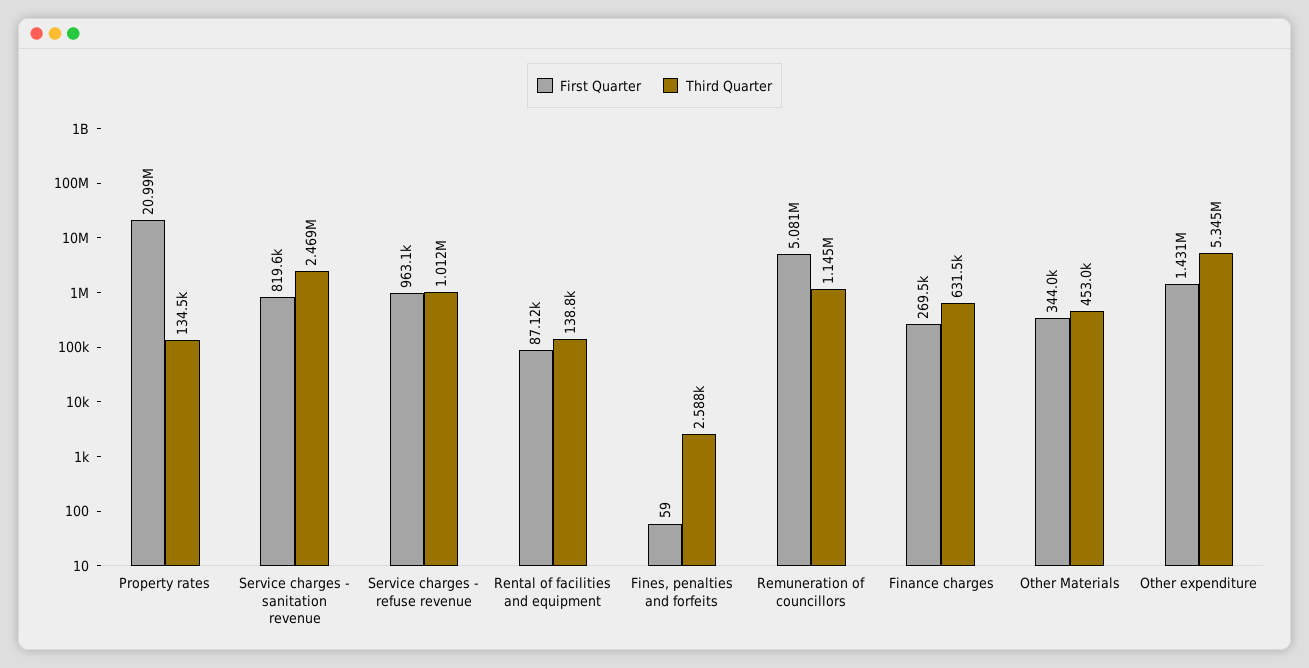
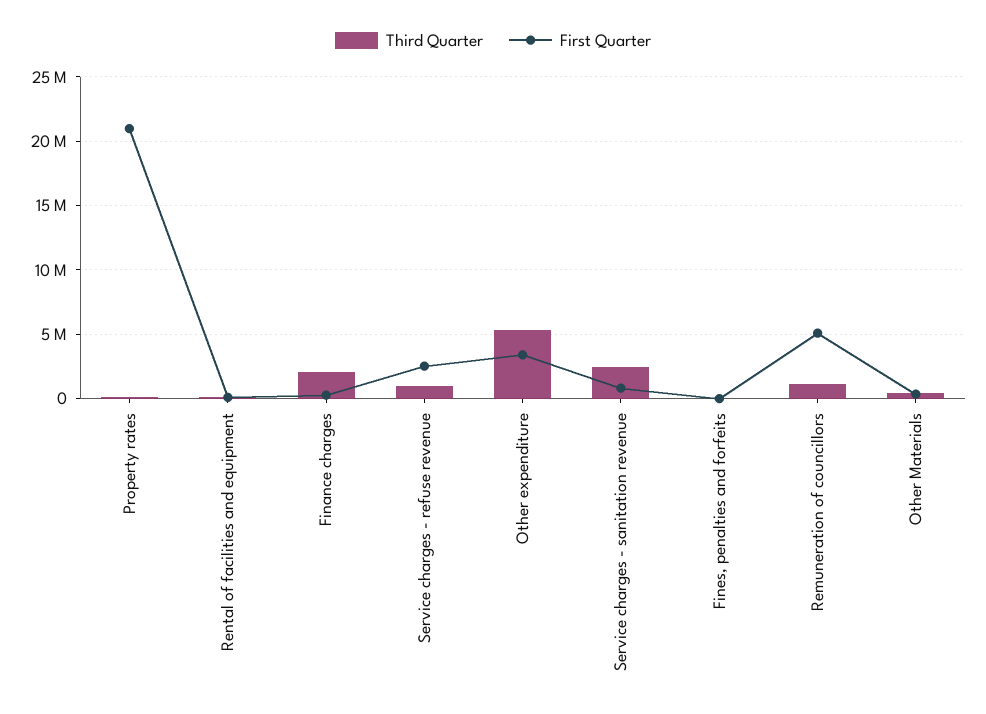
First Quarter, Service charges - refuse revenue: 963100 -> 2500000
Third Quarter, Finance charges: 631500 -> 2000000
First Quarter, Other expenditure: 1431000 -> 3500000

